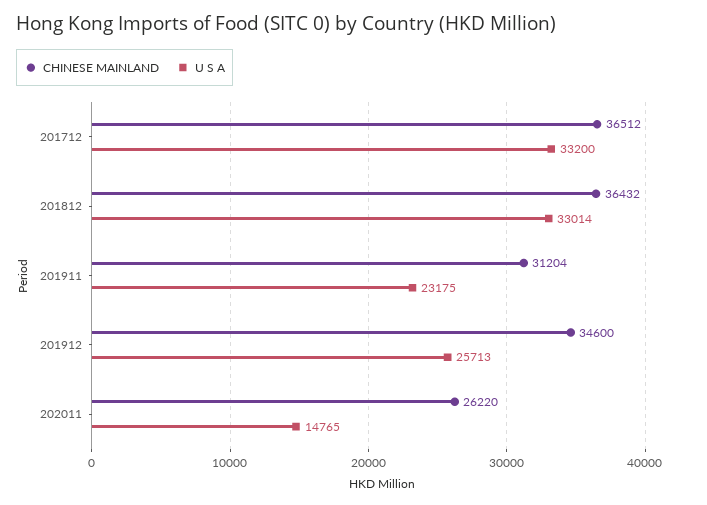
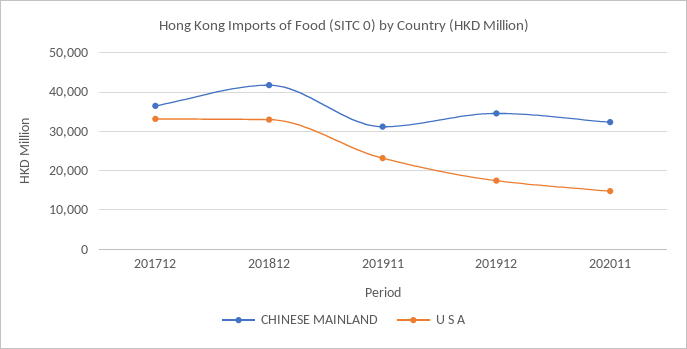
CHINESE MAINLAND, 201812: 36432 -> 42000
U S A, 201912: 25713 -> 18000
CHINESE MAINLAND, 202011: 26220 -> 32000

